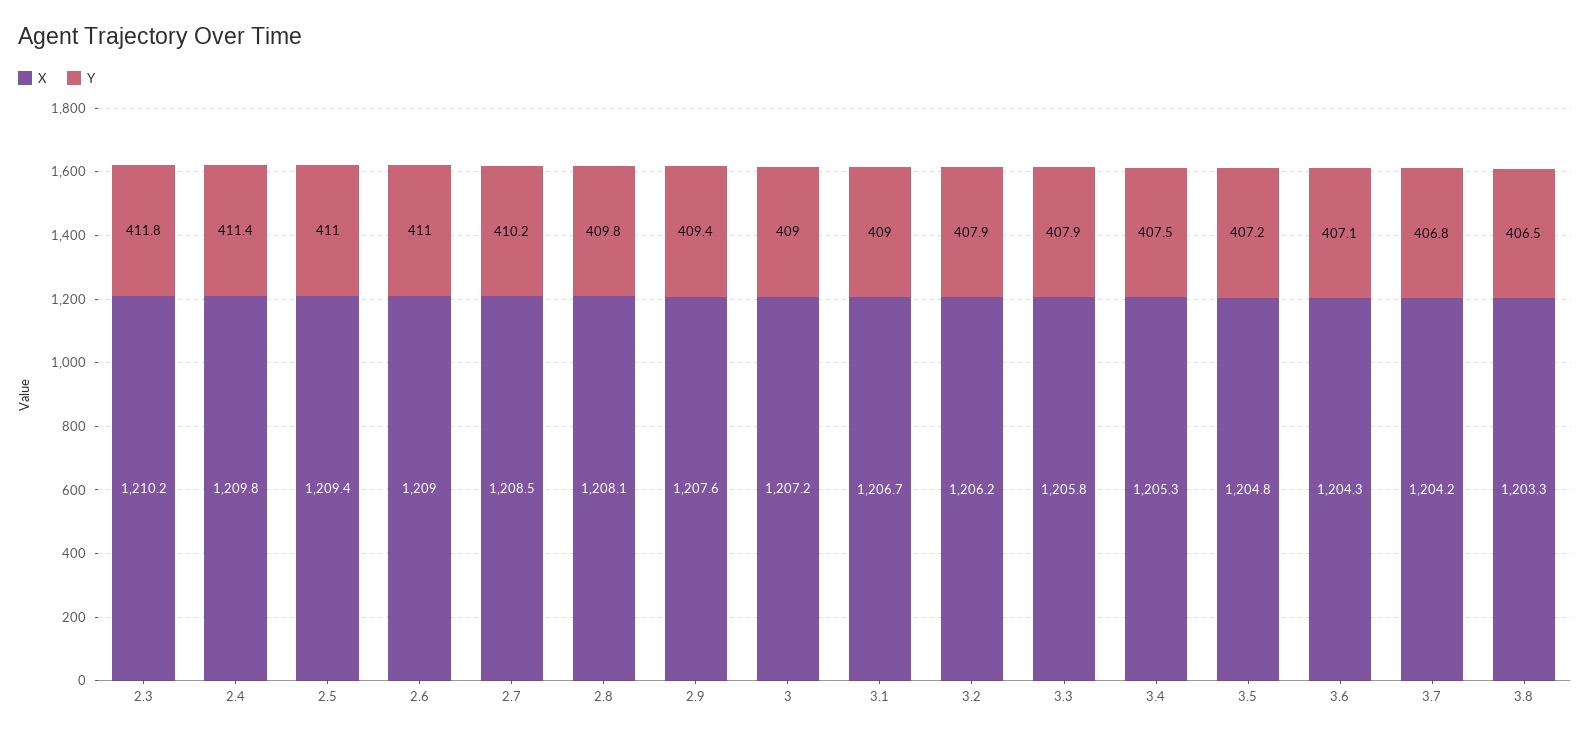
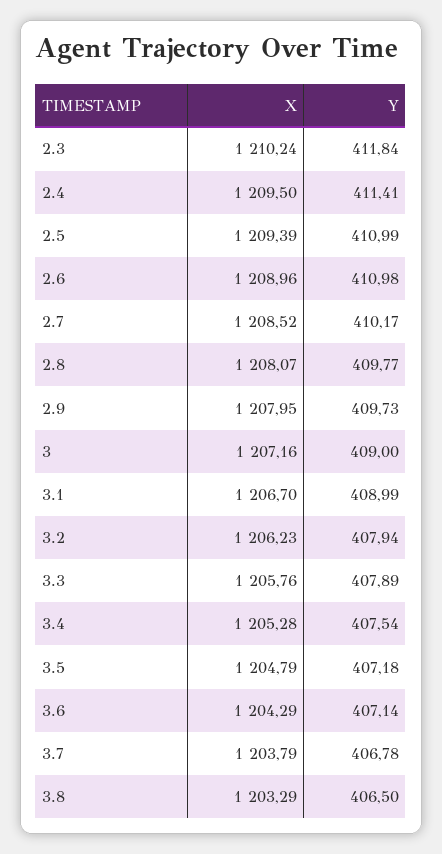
X, 2.4: 1209.8 -> 1209.5
X, 2.9: 1207.6 -> 1207.95
Y, 2.9: 409.4 -> 409.73
X, 3.7: 1204.2 -> 1203.79

